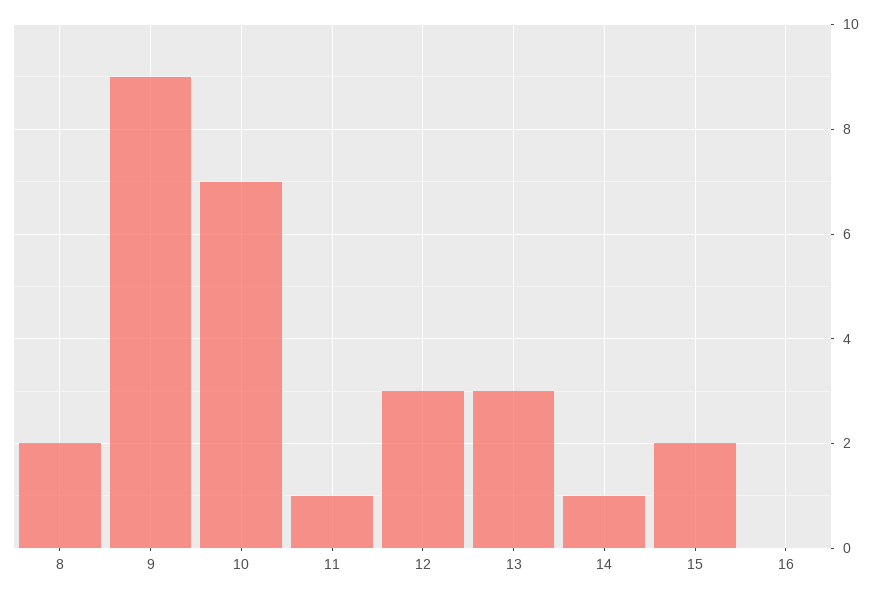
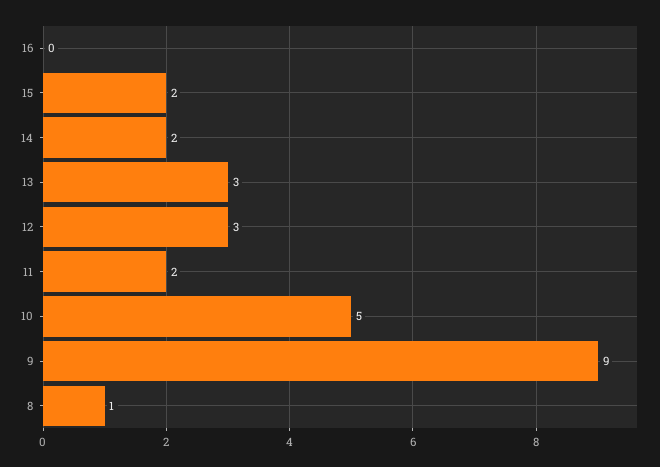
8: 2 -> 1
10: 7 -> 5
11: 1 -> 2
14: 1 -> 2

